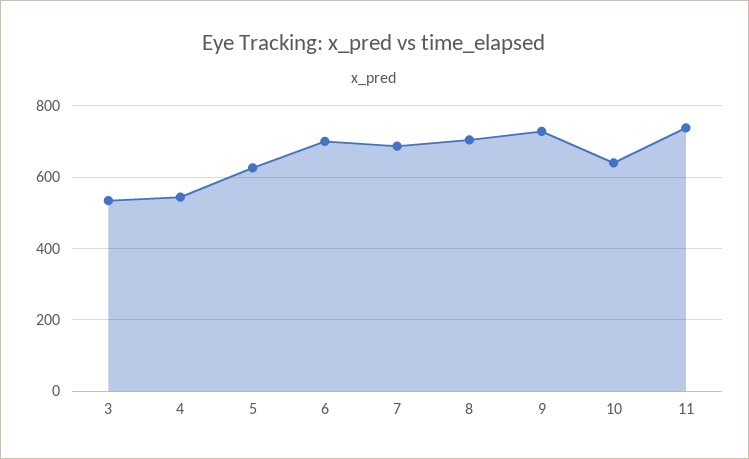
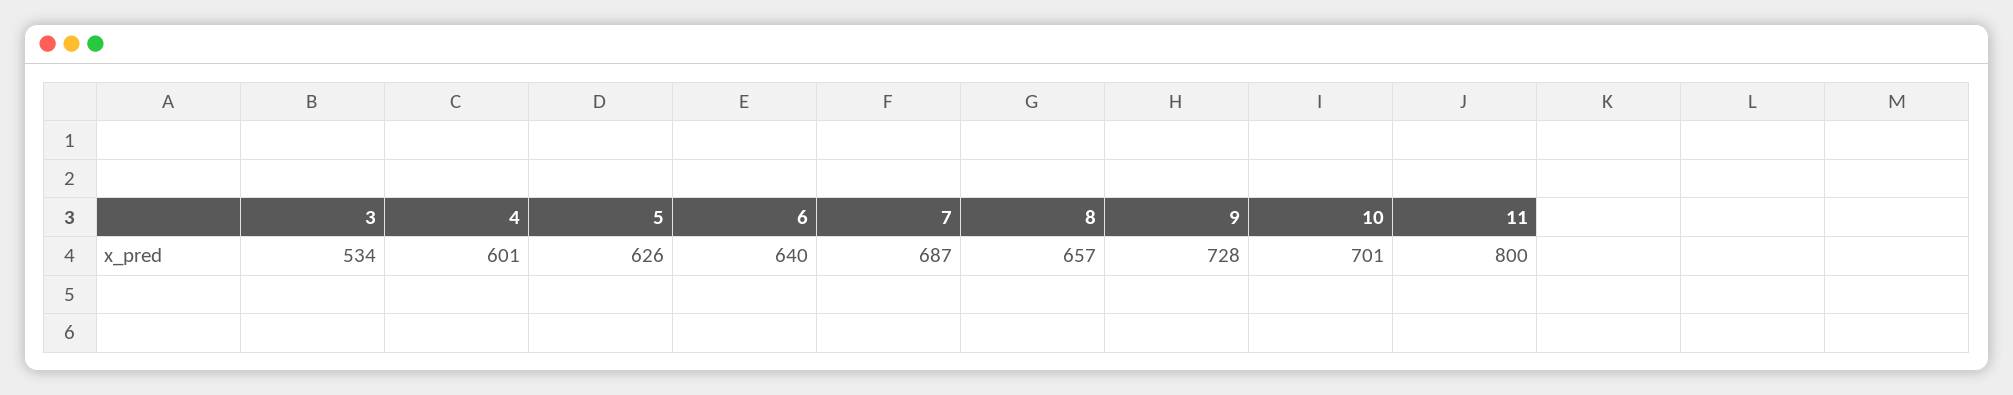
4: 540 -> 601
6: 700 -> 640
8: 700 -> 657
10: 640 -> 701
11: 740 -> 800

